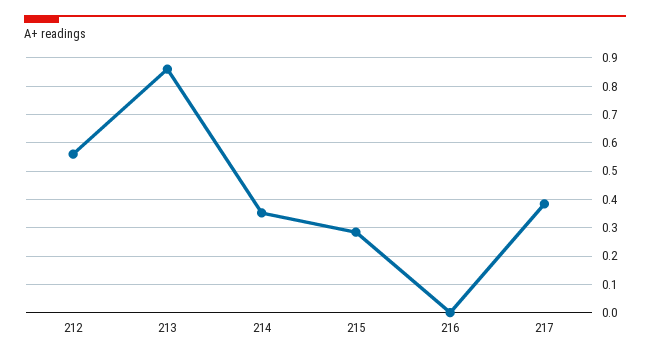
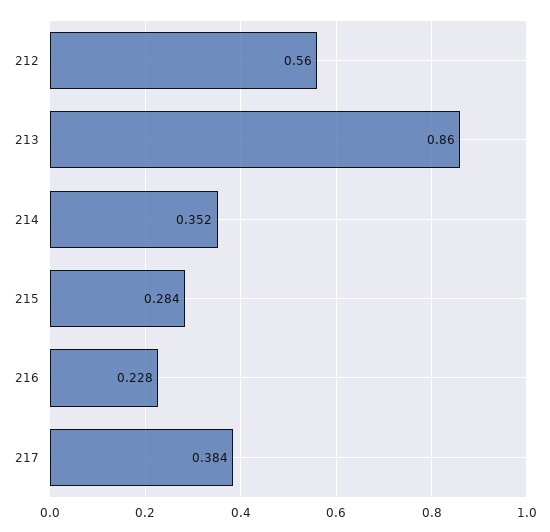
216: 0 -> 0.228

